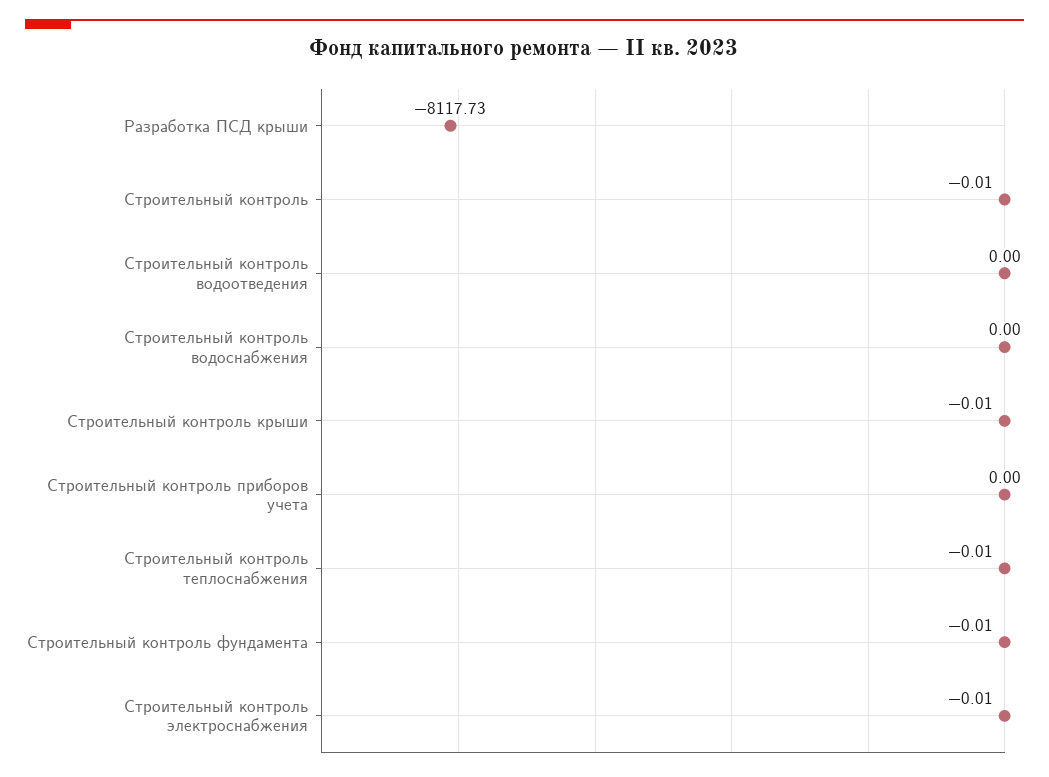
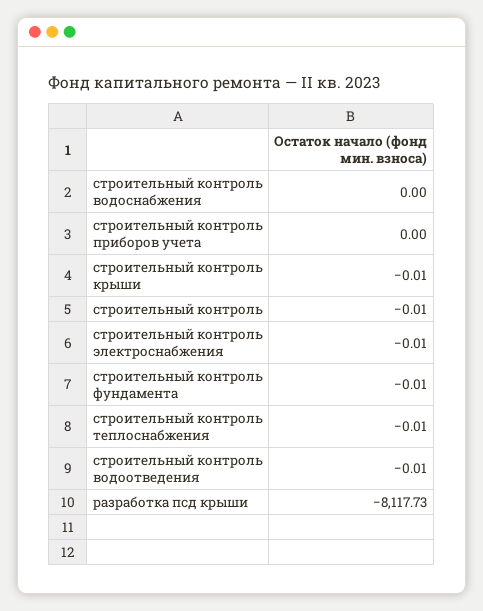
Строительный контроль водоотведения: 0 -> -0.01

